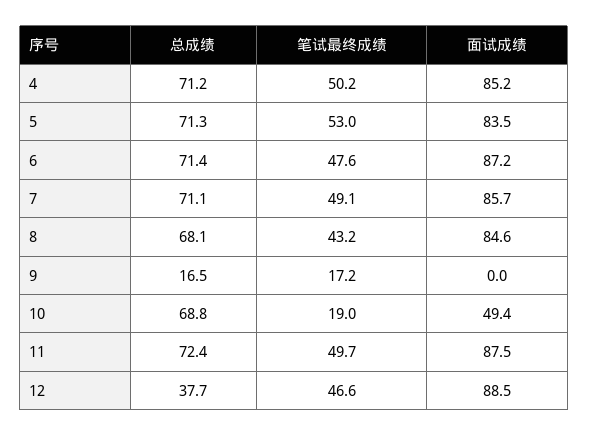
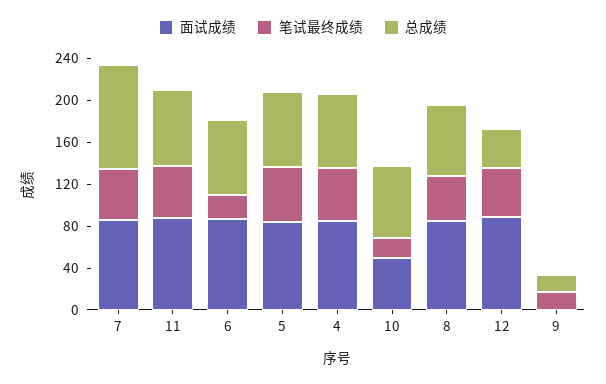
笔试最终成绩, 6: 47.6 -> 20
总成绩, 7: 71.1 -> 100

